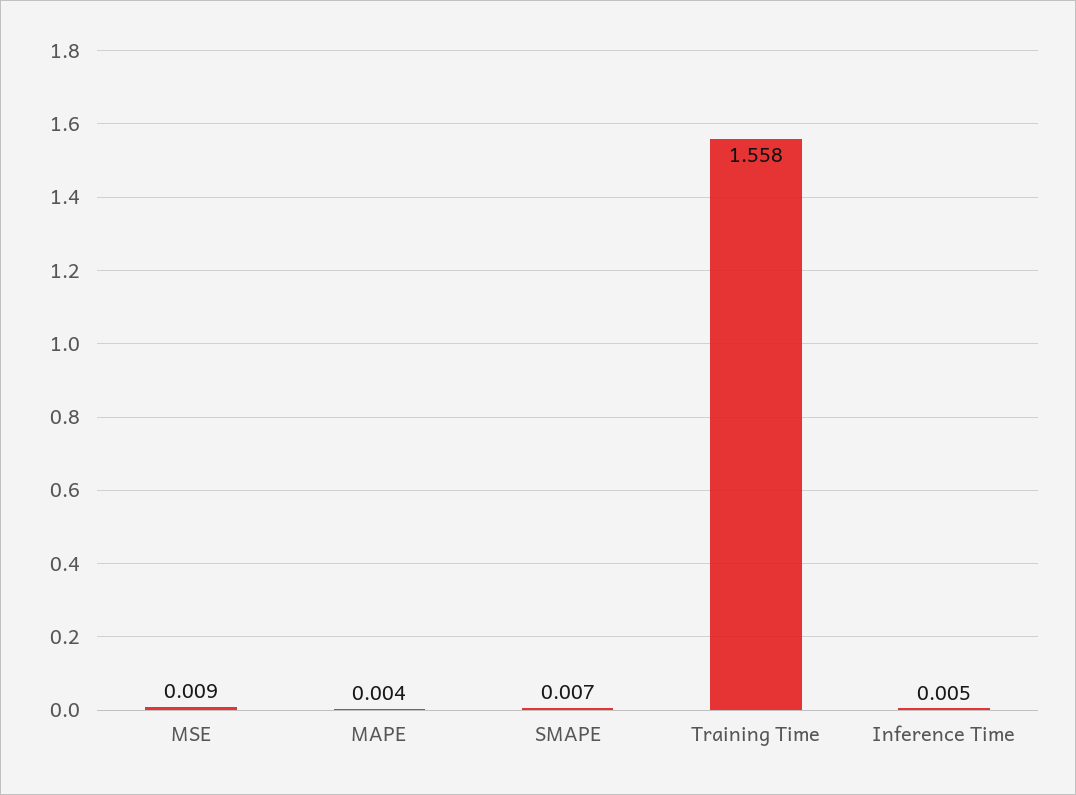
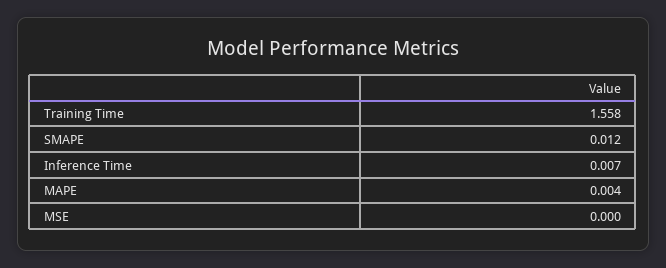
MSE: 0.009 -> 0
SMAPE: 0.007 -> 0.012
Inference Time: 0.005 -> 0.007

